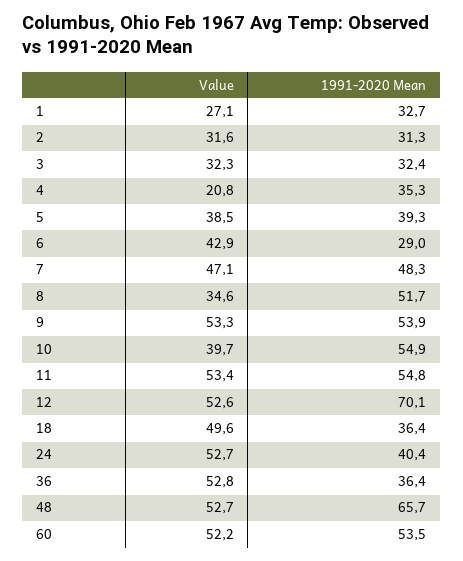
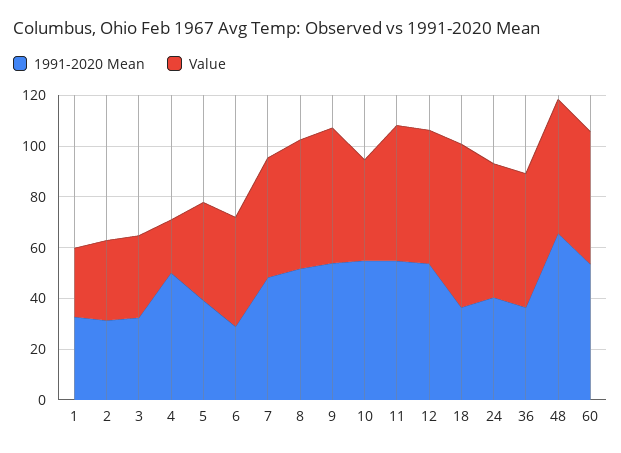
1991-2020 Mean, 4: 35.3 -> 50
Value, 8: 34.6 -> 50
1991-2020 Mean, 12: 70.1 -> 55
Value, 18: 49.6 -> 65

